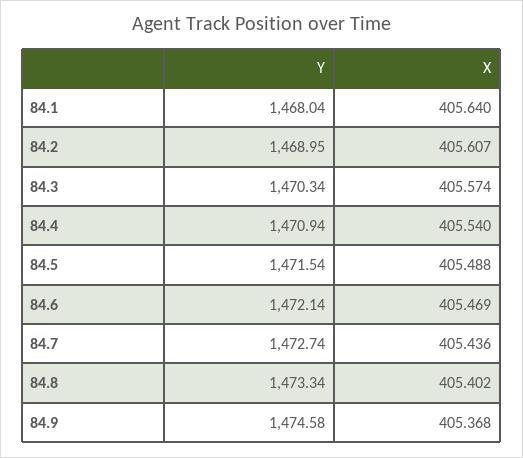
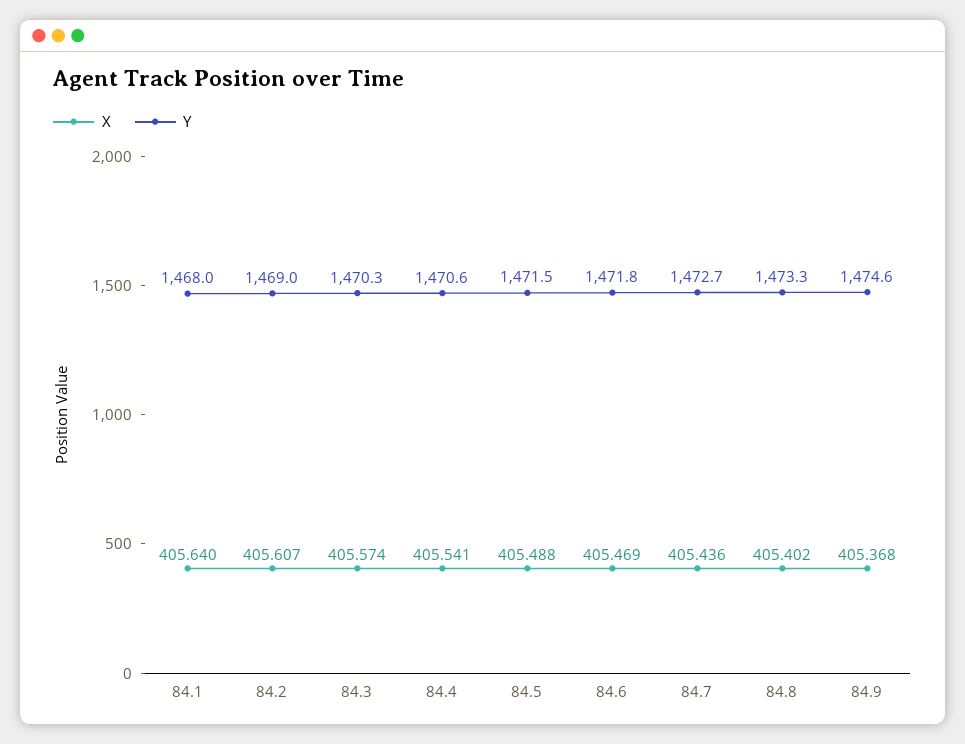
Y, 84.4: 1470.94 -> 1470.6
X, 84.4: 405.54 -> 405.541
Y, 84.6: 1472.14 -> 1471.8

